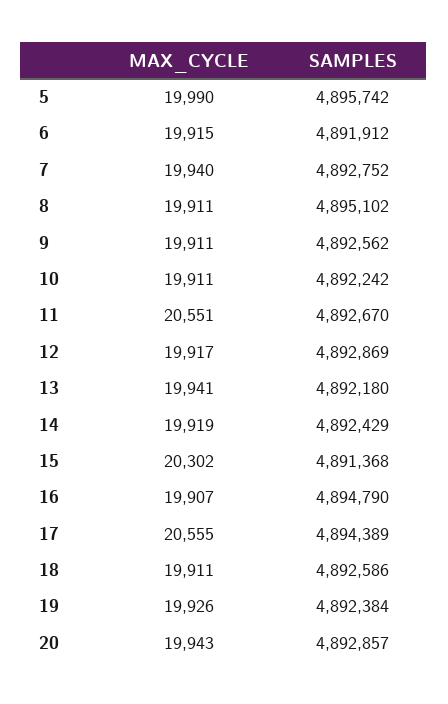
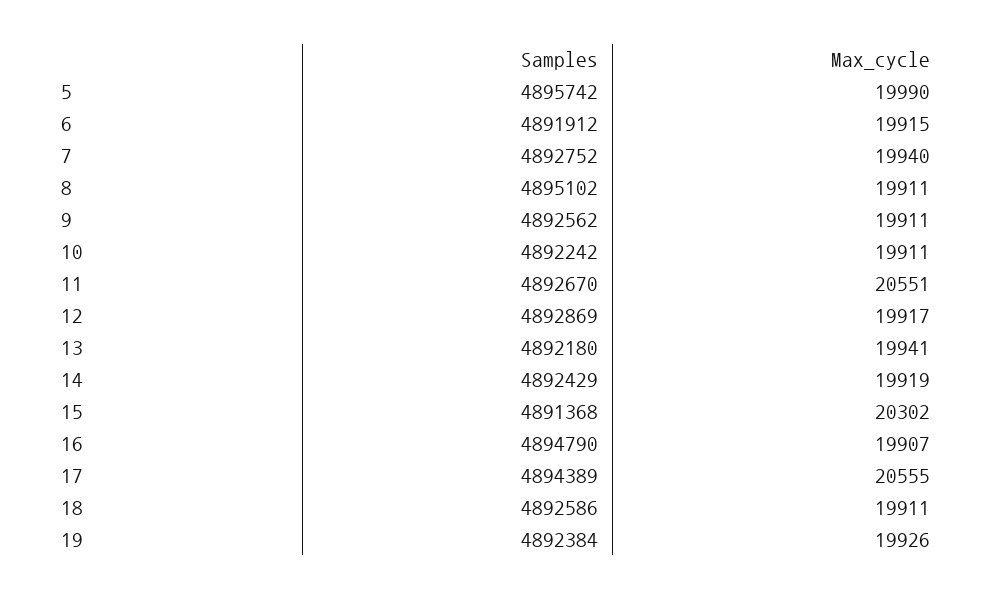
MAX_CYCLE, 20: 19943 -> none
SAMPLES, 20: 4892857 -> none

